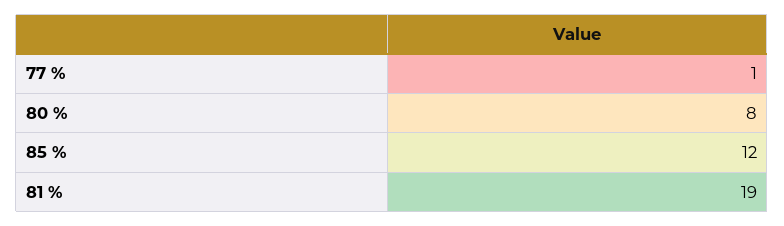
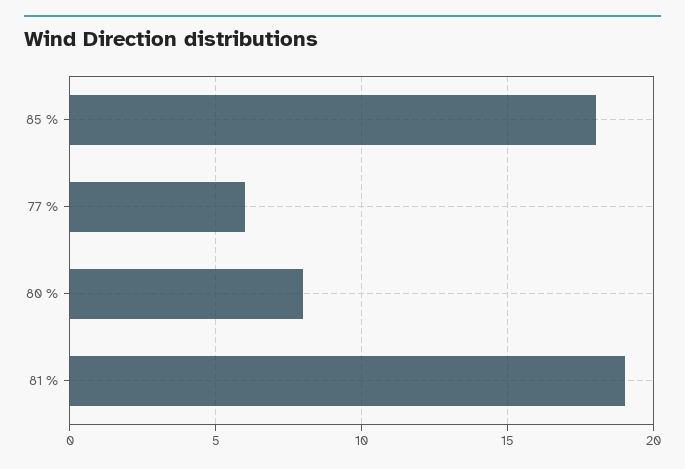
77 %: 1 -> 6
85 %: 12 -> 18

